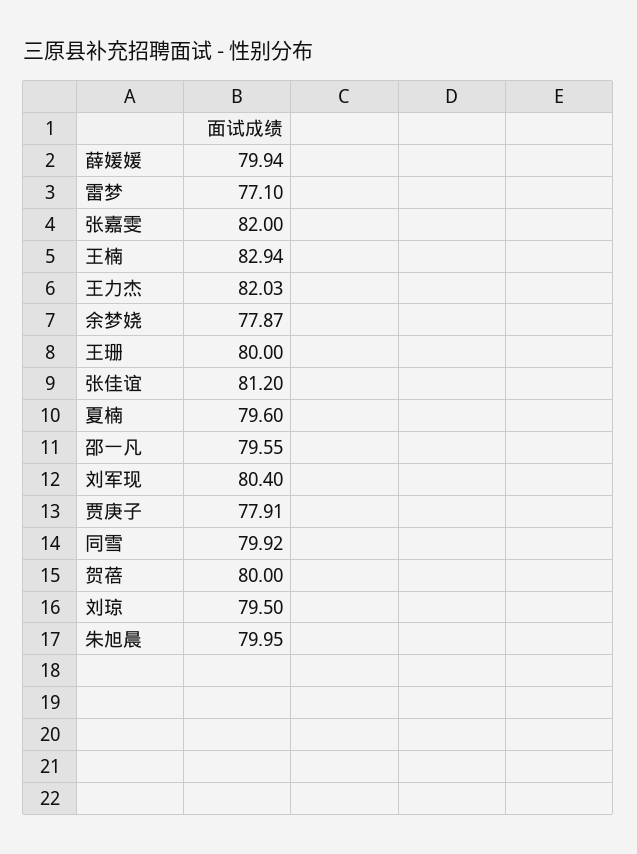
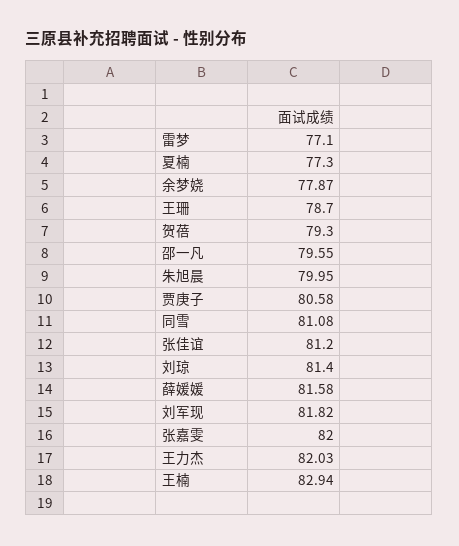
薛媛媛: 79.94 -> 81.58
王珊: 80 -> 78.7
夏楠: 79.6 -> 77.3
刘军现: 80.4 -> 81.82
贾庚子: 77.91 -> 80.58
同雪: 79.92 -> 81.08
贺蓓: 80 -> 79.3
刘琼: 79.5 -> 81.4

